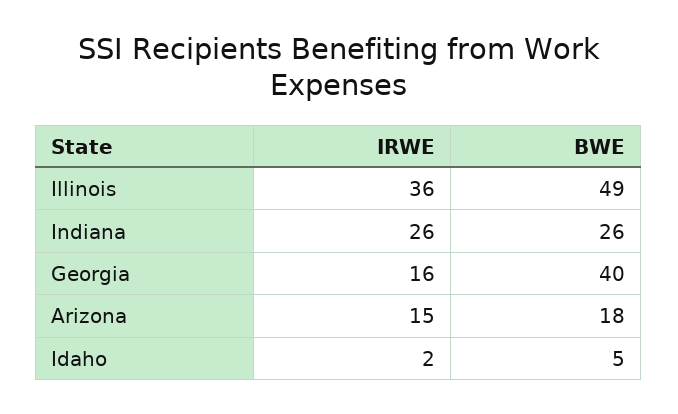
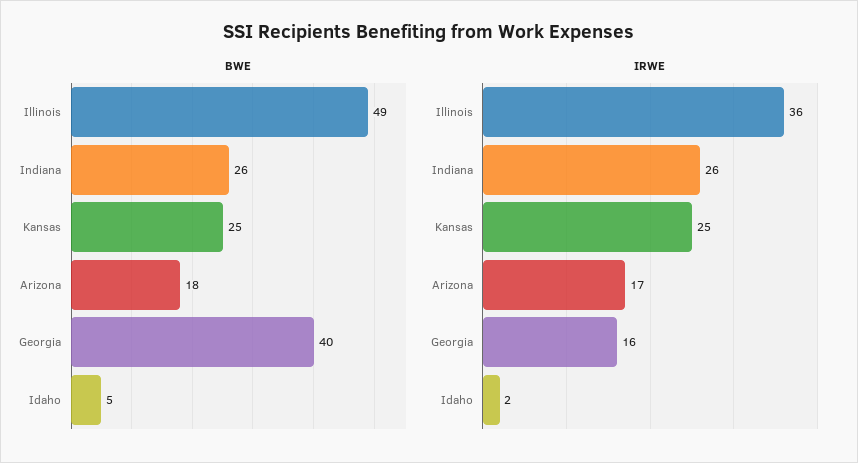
IRWE, Arizona: 15 -> 17
BWE, Kansas: none -> 25
IRWE, Kansas: none -> 25

